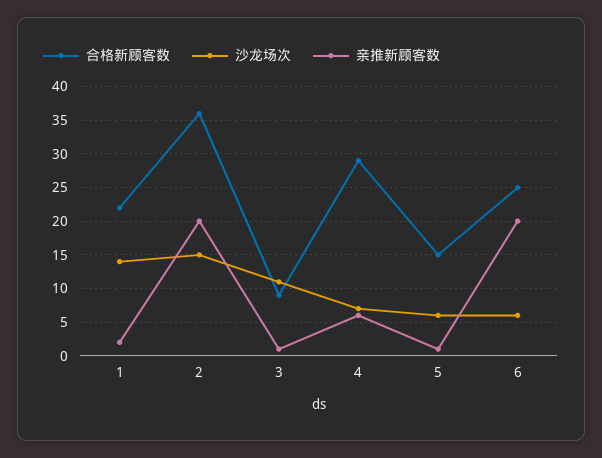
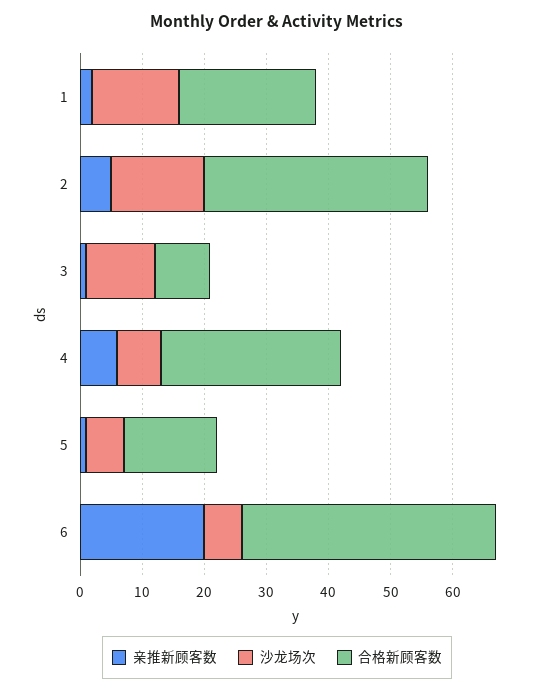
亲推新顾客数, 2: 20 -> 5
合格新顾客数, 6: 25 -> 40

